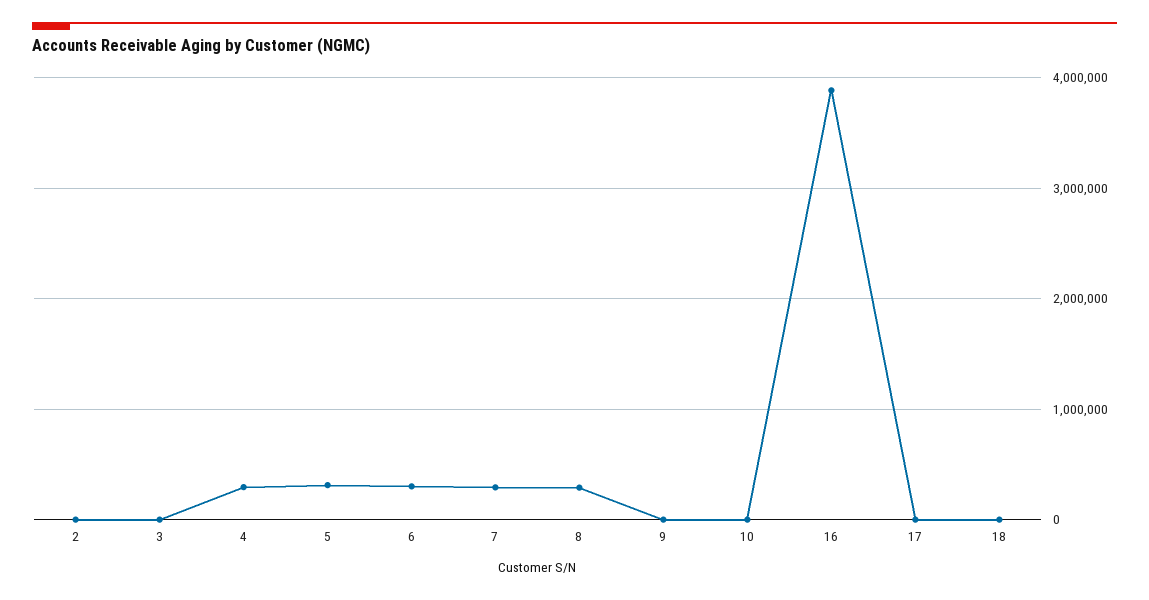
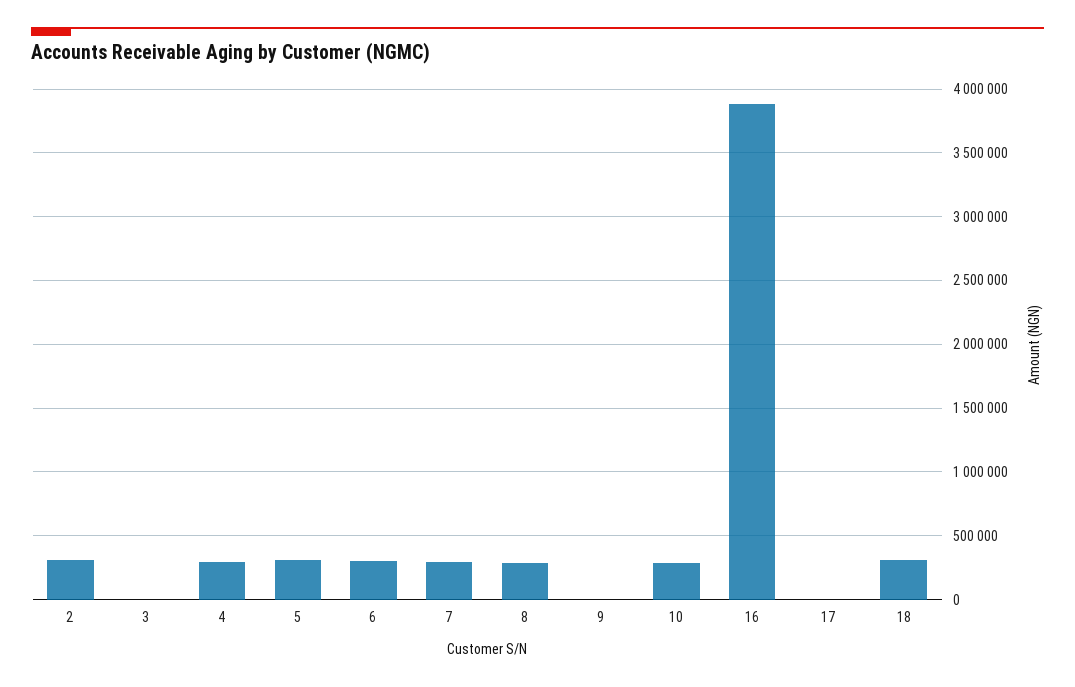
2: 0 -> 300000
10: 0 -> 300000
18: 0 -> 300000

